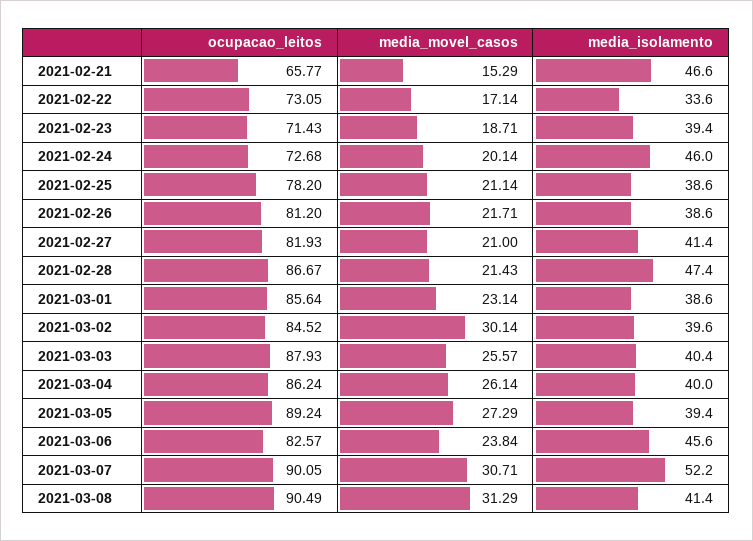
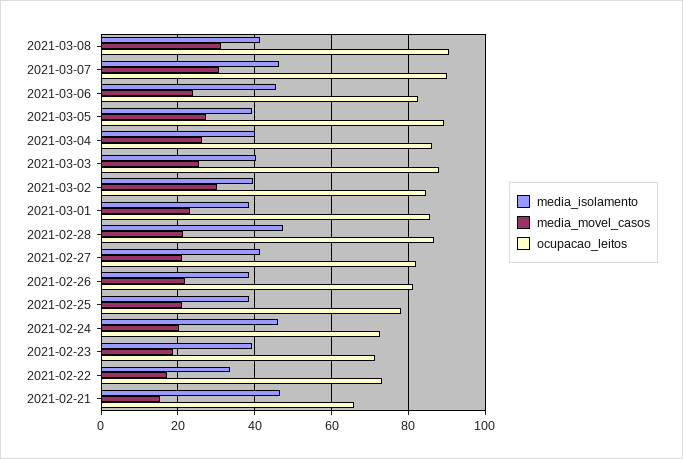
media_isolamento, 2021-03-07: 52.2 -> 46

